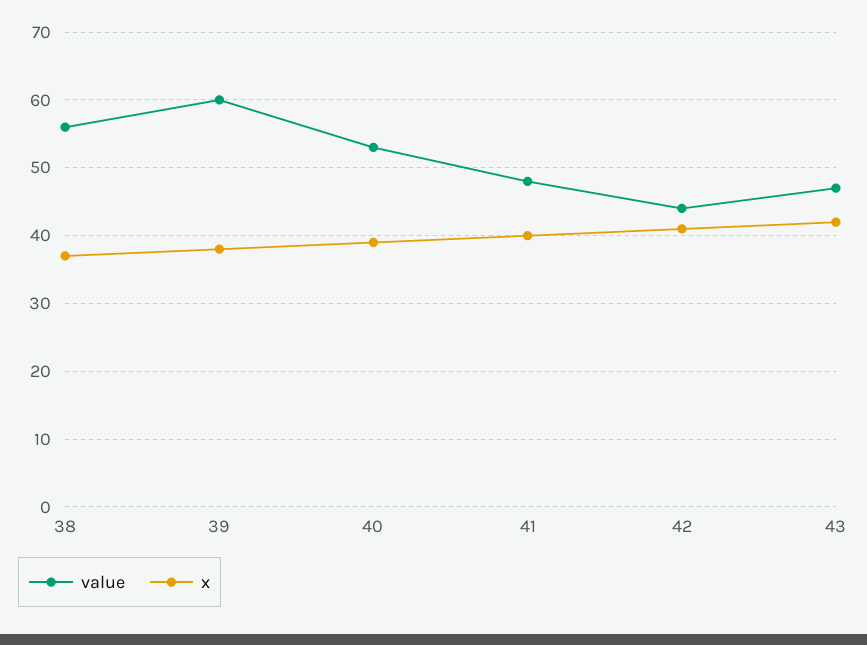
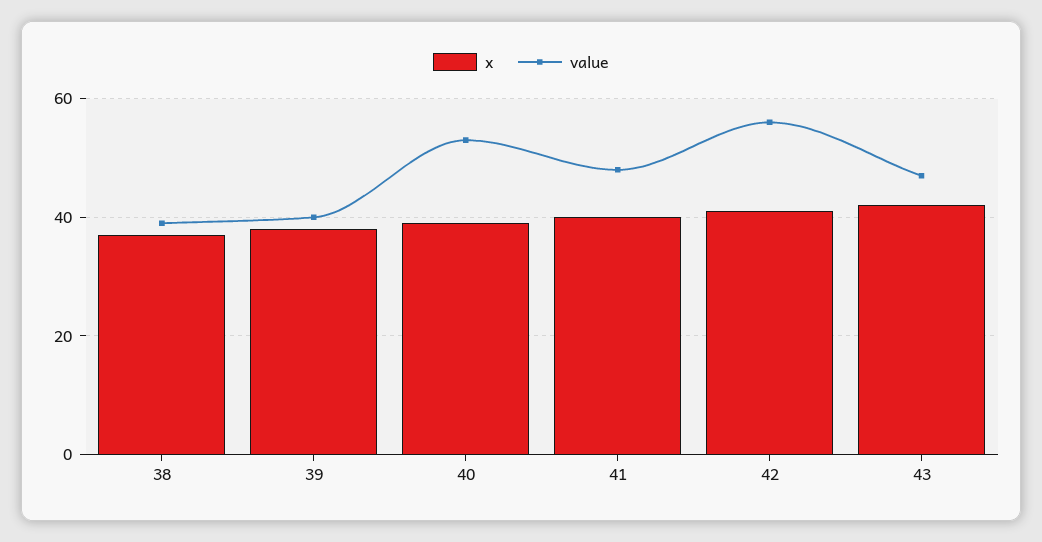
value, 38: 56 -> 40
value, 39: 60 -> 40
value, 42: 44 -> 55

